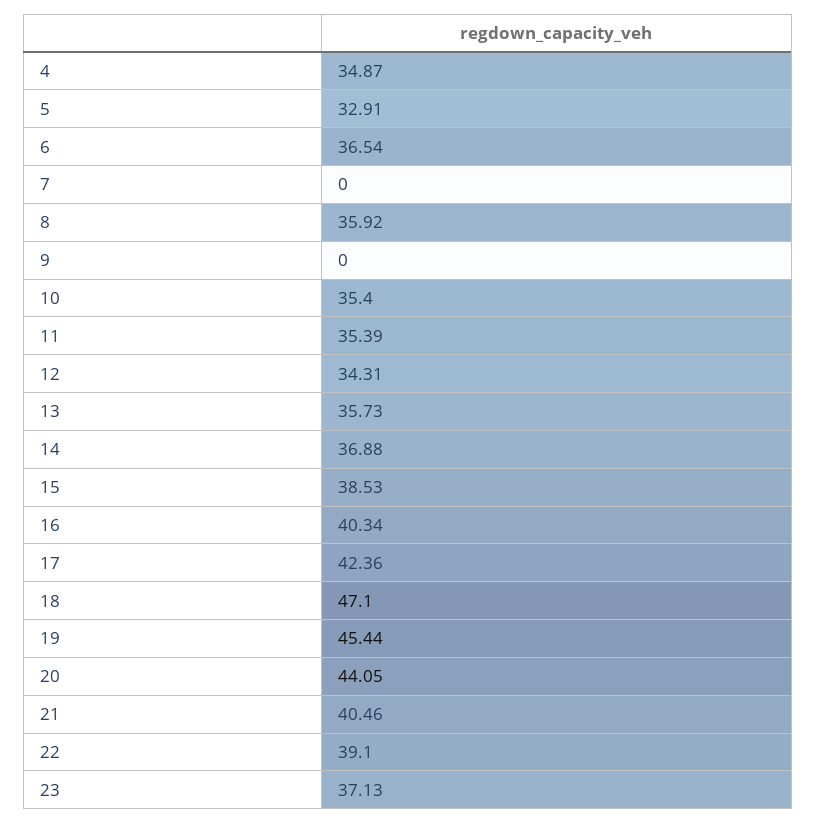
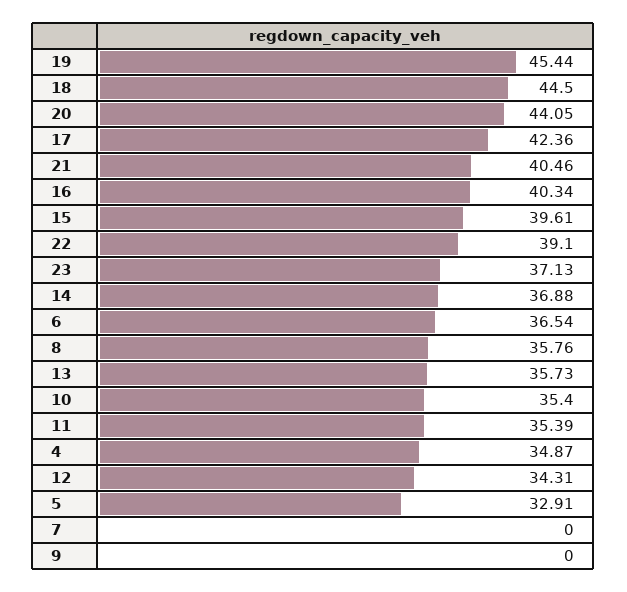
8: 35.92 -> 35.76
15: 38.53 -> 39.61
18: 47.1 -> 44.5

